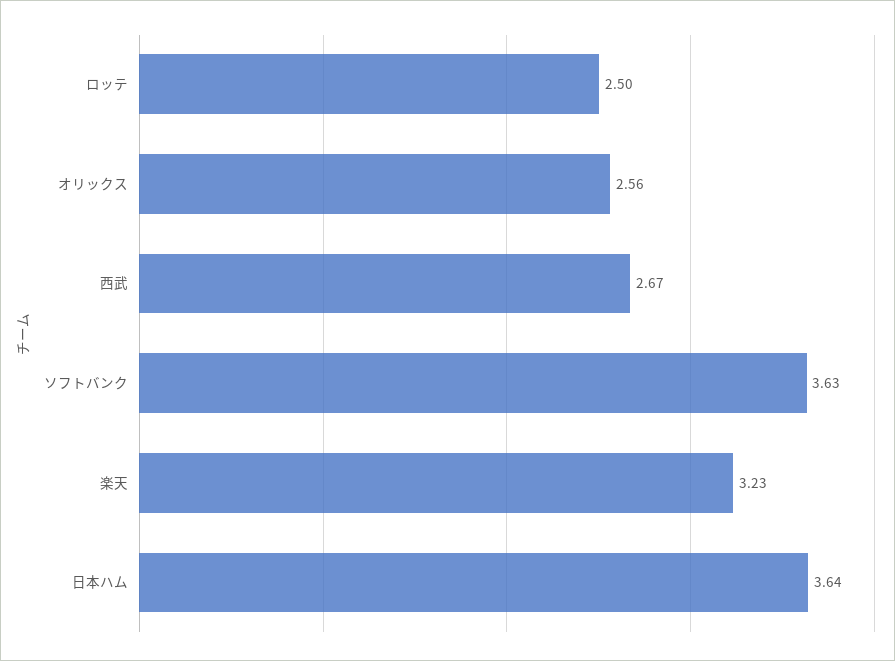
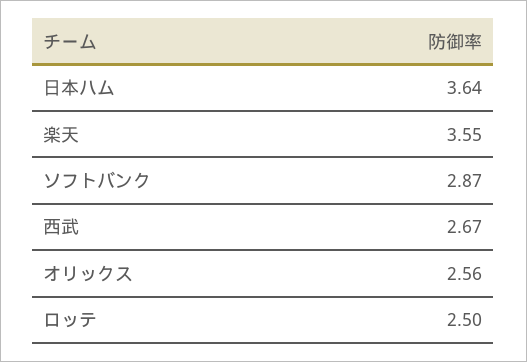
ソフトバンク: 3.63 -> 2.87
楽天: 3.23 -> 3.55

